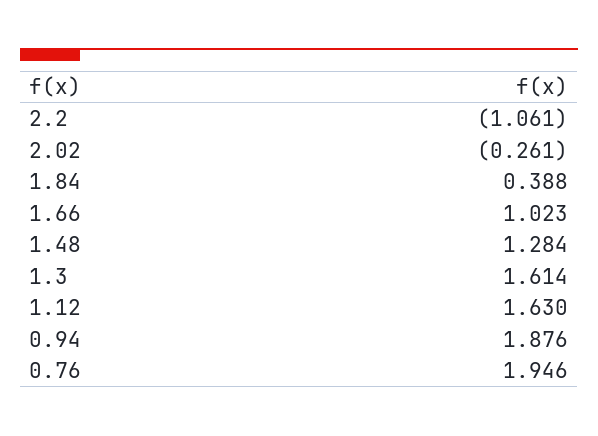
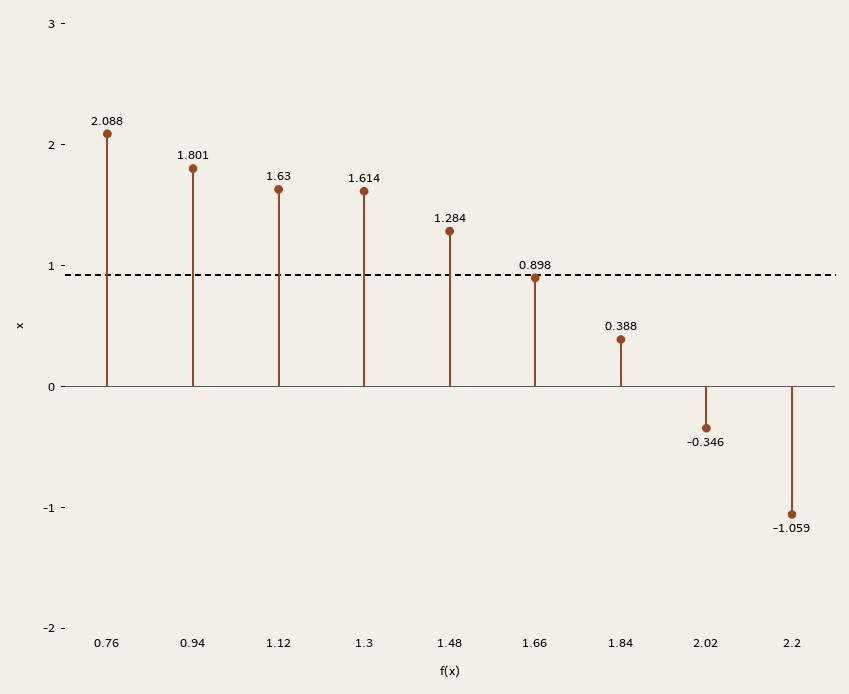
2.2: -1.061 -> -1.059
2.02: -0.261 -> -0.346
1.66: 1.023 -> 0.898
0.94: 1.876 -> 1.801
0.76: 1.946 -> 2.088

